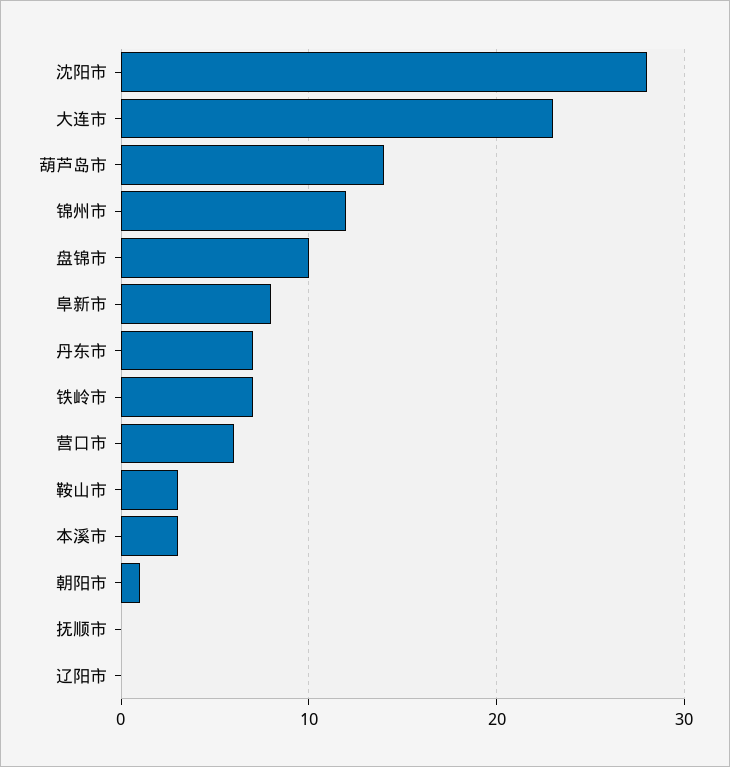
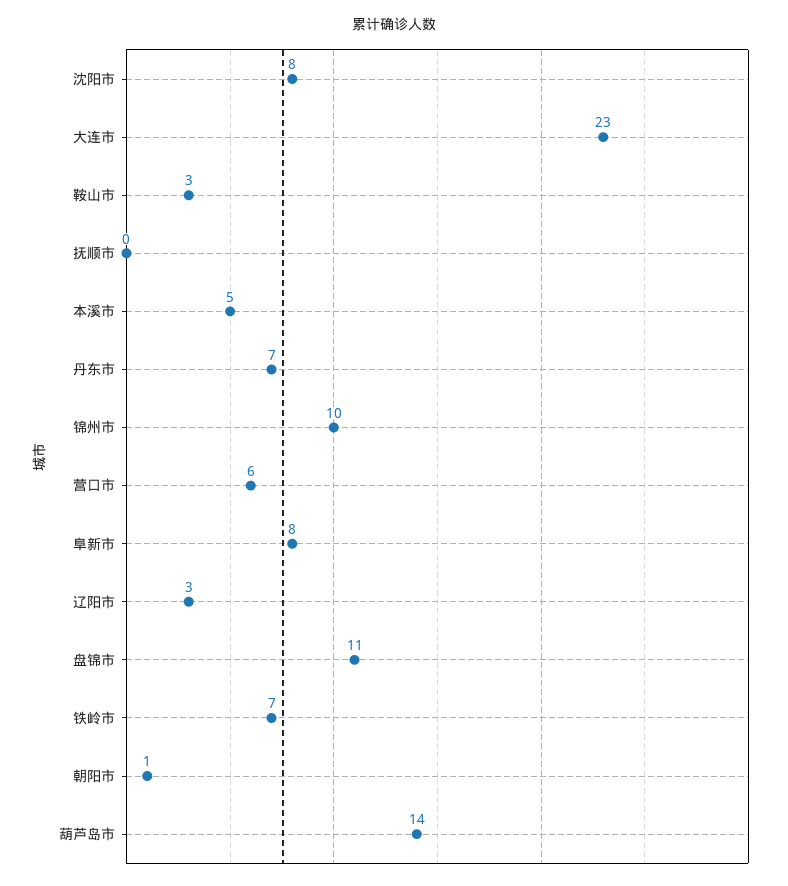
沈阳市: 28 -> 8
锦州市: 12 -> 10
盘锦市: 10 -> 11
本溪市: 3 -> 5
辽阳市: 0 -> 3

